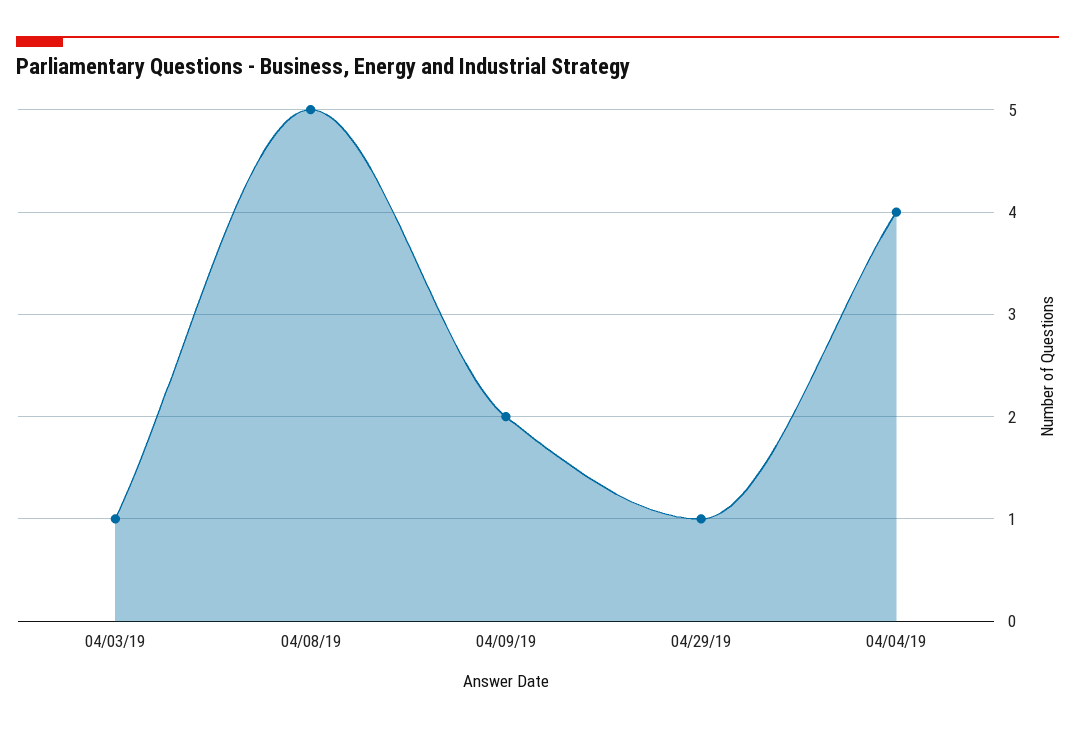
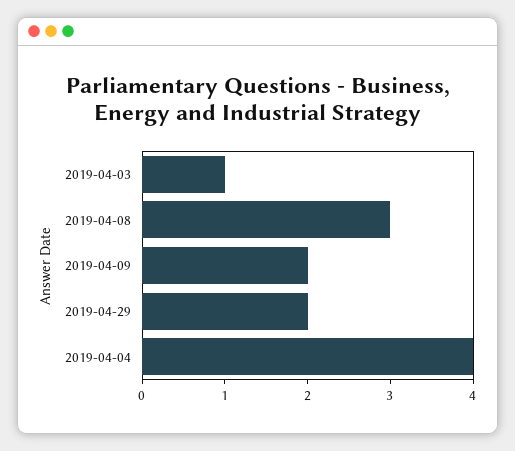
04/08/19: 5 -> 3
04/29/19: 1 -> 2

